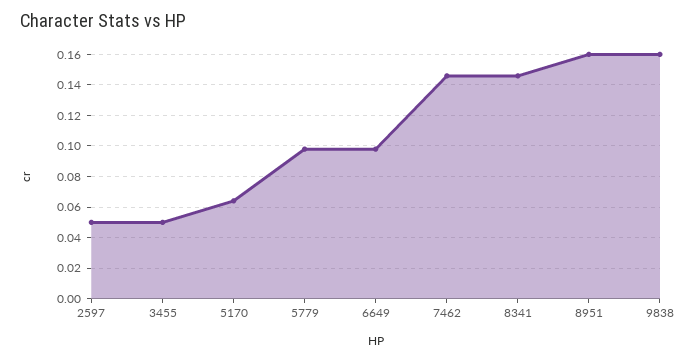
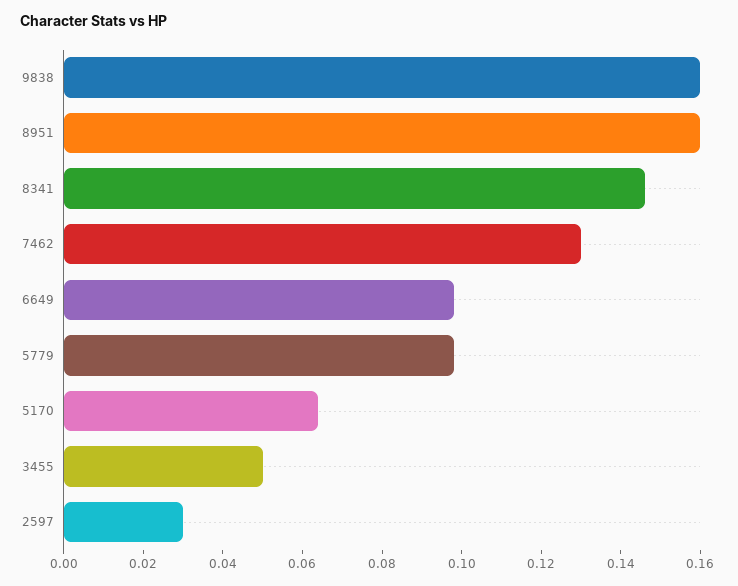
2597: 0.05 -> 0.03
7462: 0.145 -> 0.13

